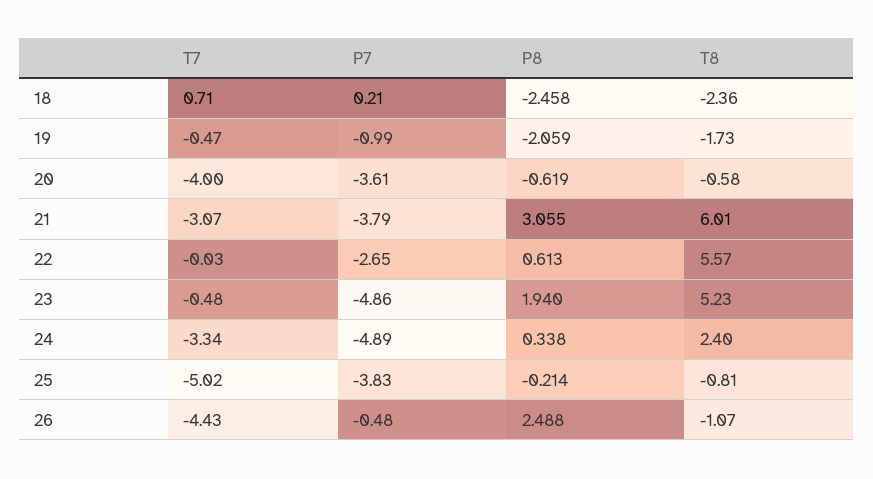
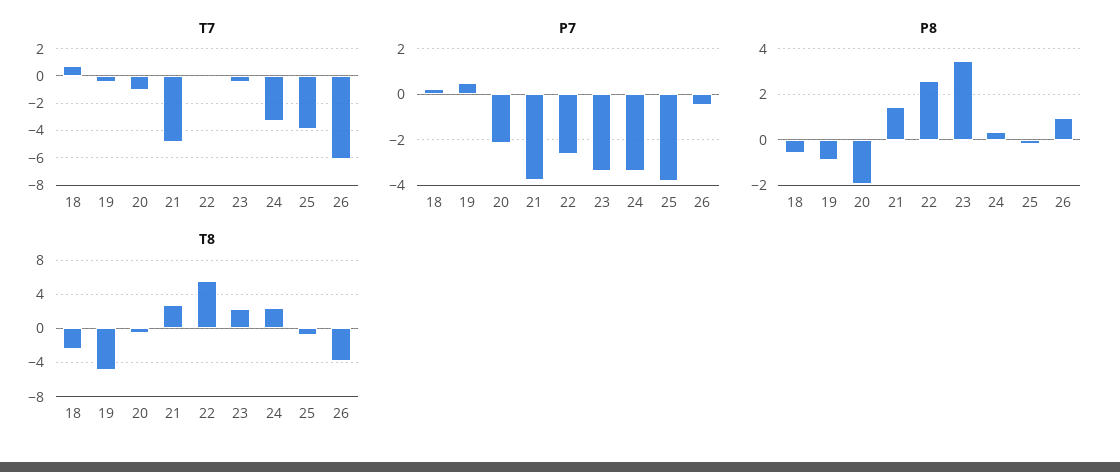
P8, 18: -2.458 -> -0.5
P7, 19: -0.99 -> 0.5
P8, 19: -2.059 -> -1
T8, 19: -1.73 -> -5
T7, 20: -4 -> -1
P7, 20: -3.61 -> -2
P8, 20: -0.619 -> -2
T7, 21: -3.07 -> -5
P8, 21: 3.055 -> 1.5
T8, 21: 6.01 -> 3
P8, 22: 0.613 -> 2.5
P7, 23: -4.86 -> -3.5
P8, 23: 1.94 -> 3.5
T8, 23: 5.23 -> 2
P7, 24: -4.89 -> -3.5
T7, 25: -5.02 -> -4
T7, 26: -4.43 -> -6
P8, 26: 2.488 -> 1
T8, 26: -1.07 -> -4

